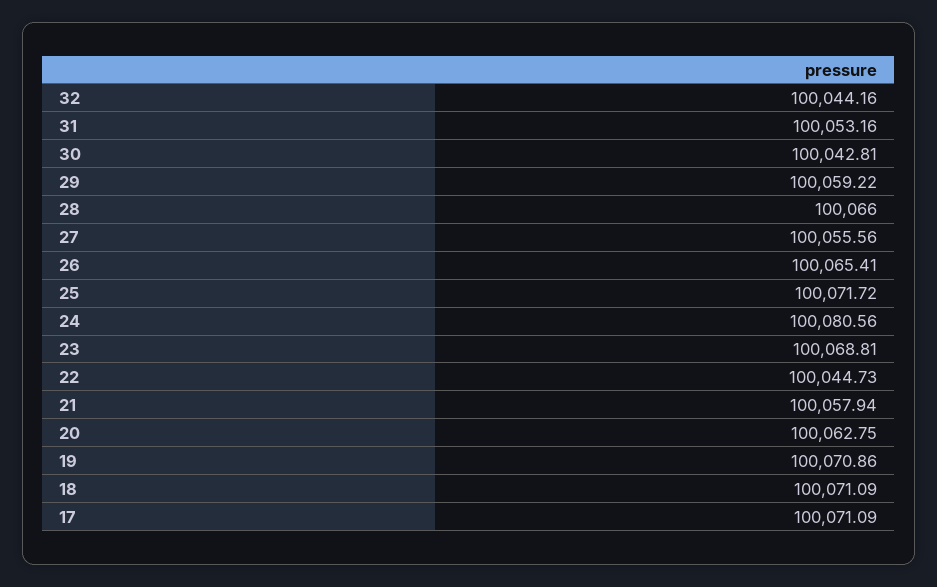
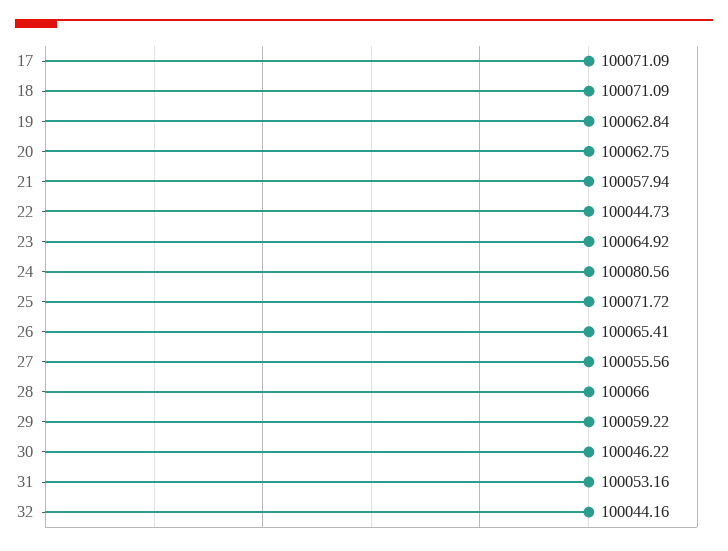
30: 100042.81 -> 100046.22
23: 100068.81 -> 100064.92
19: 100070.86 -> 100062.84

